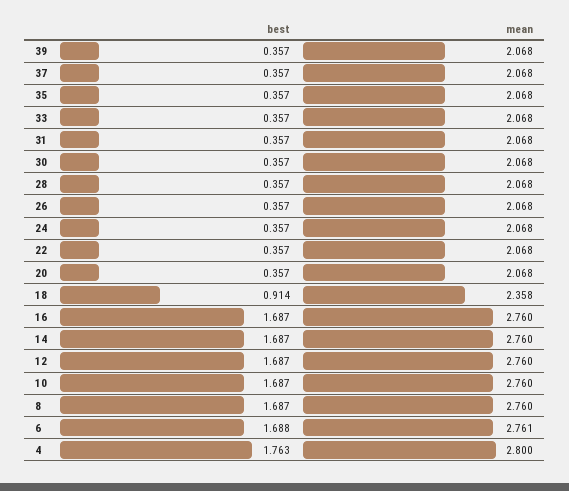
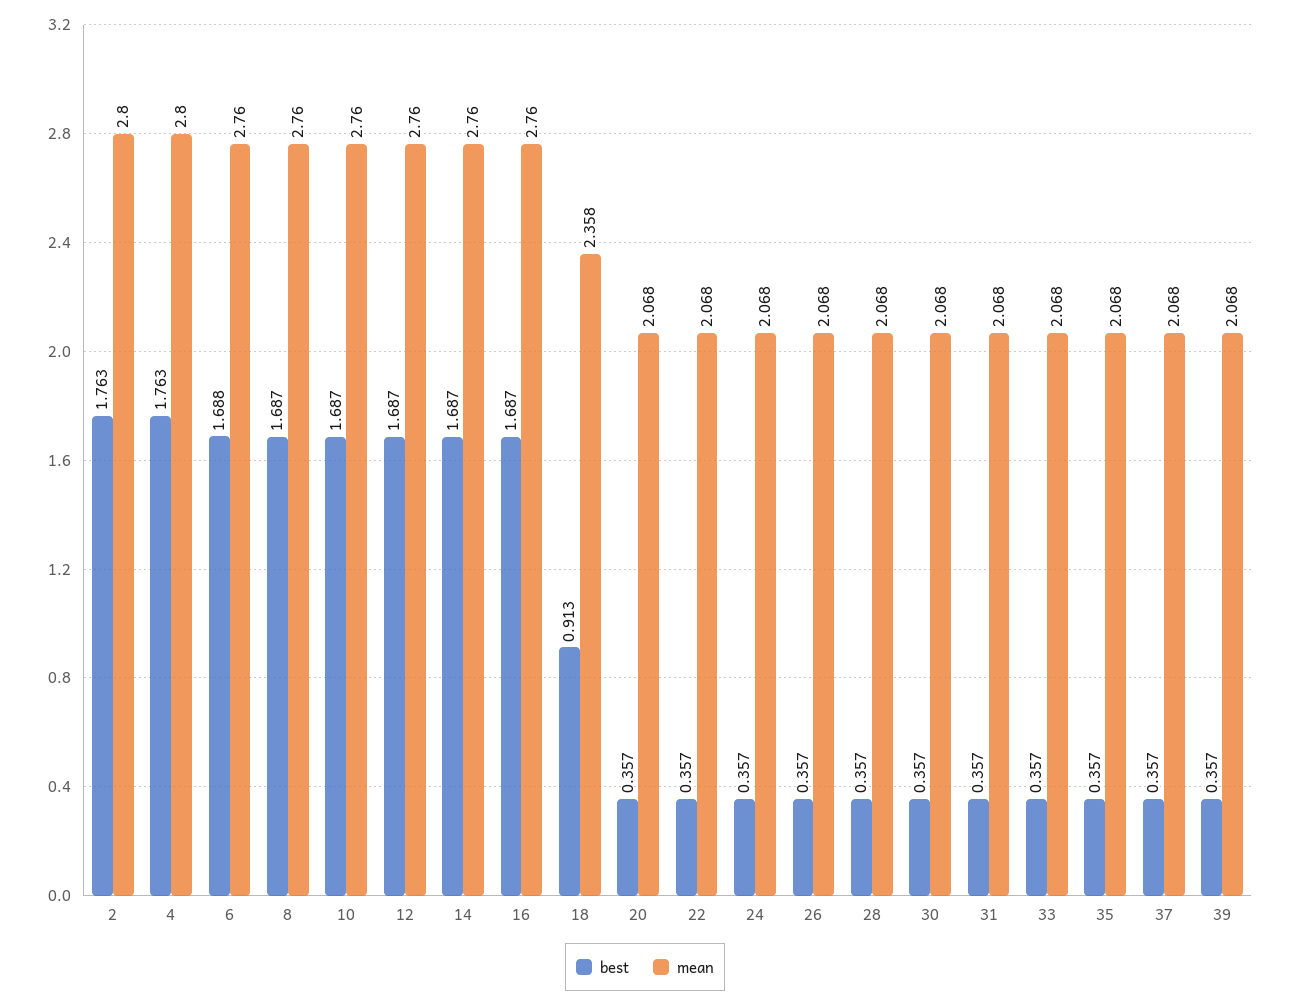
best, 18: 0.914 -> 0.913
mean, 6: 2.761 -> 2.76
best, 2: none -> 1.763
mean, 2: none -> 2.8

